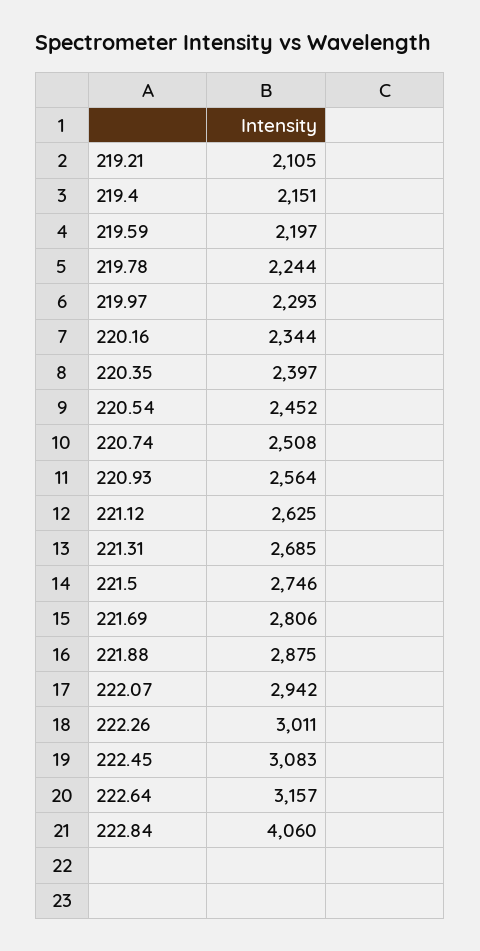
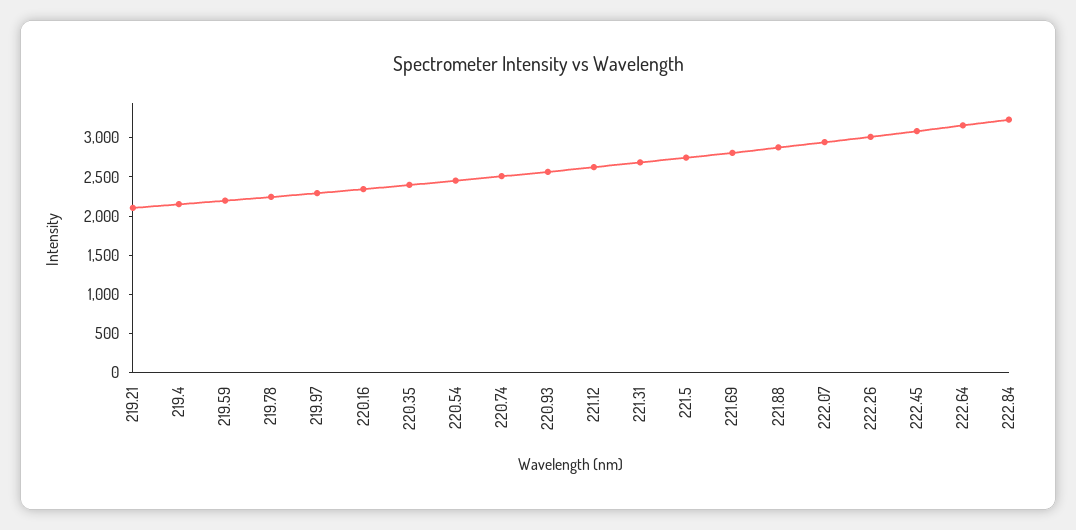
222.84: 4060 -> 3250

